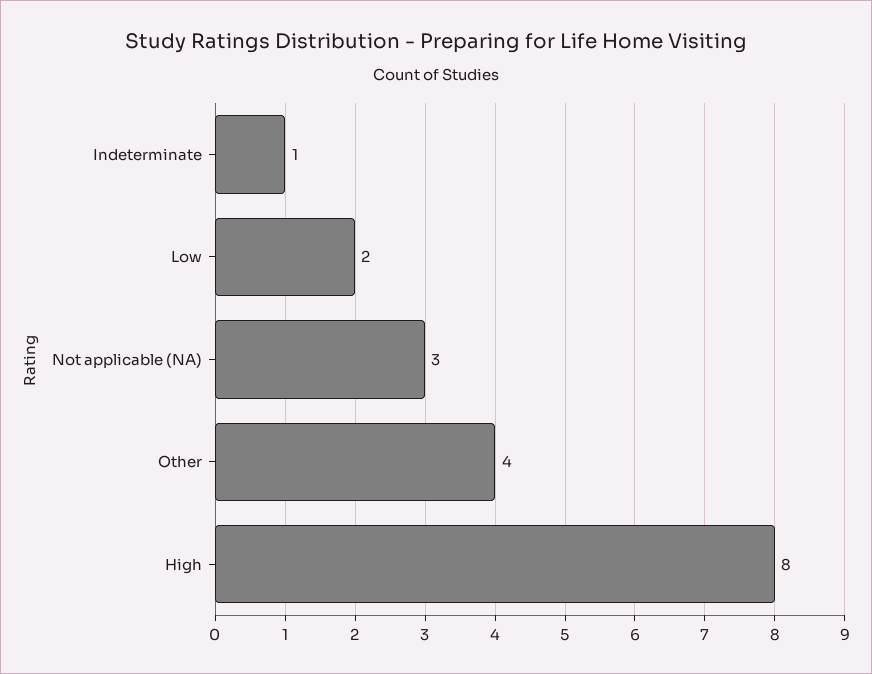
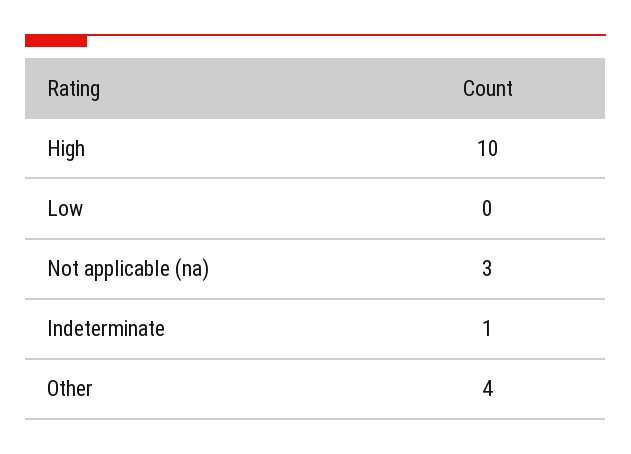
Low: 2 -> 0
High: 8 -> 10

